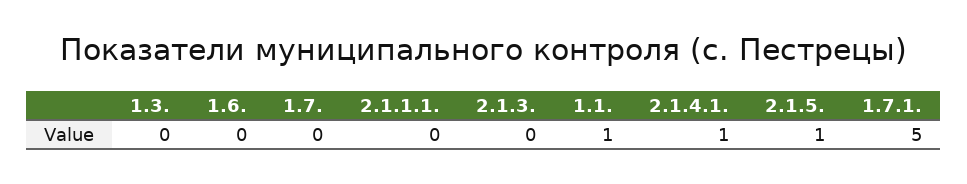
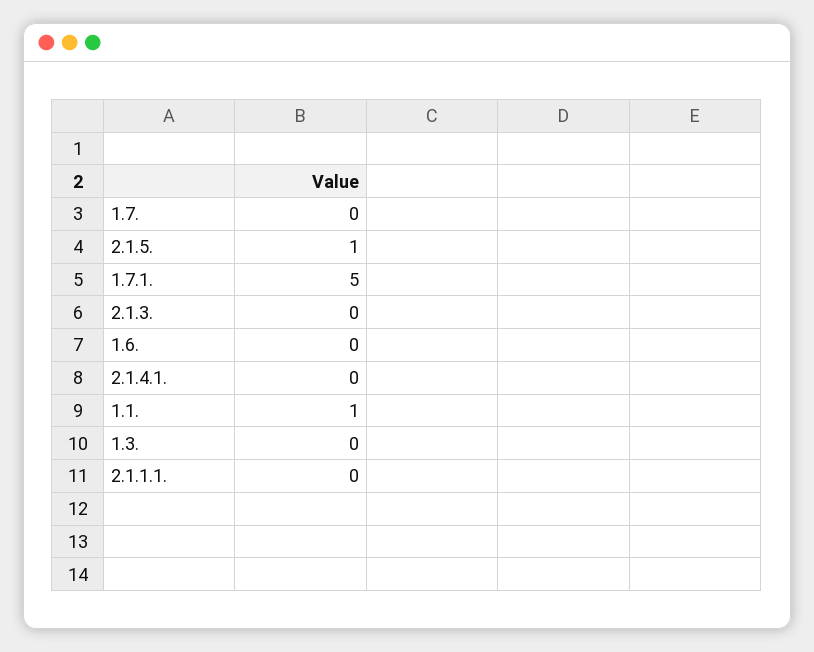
2.1.4.1.: 1 -> 0

